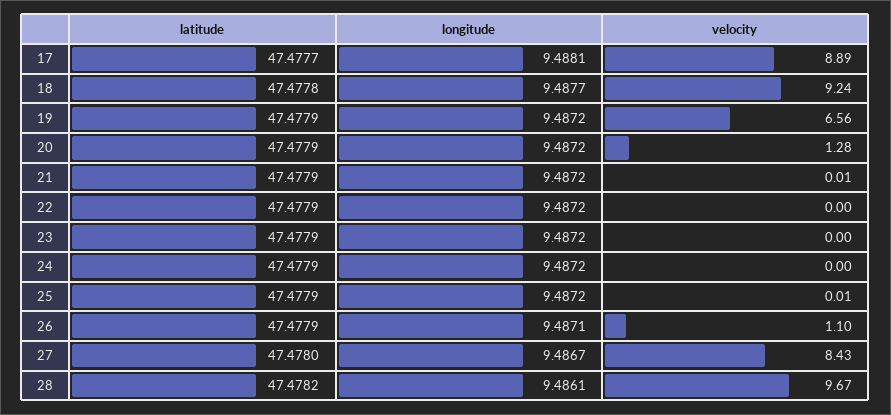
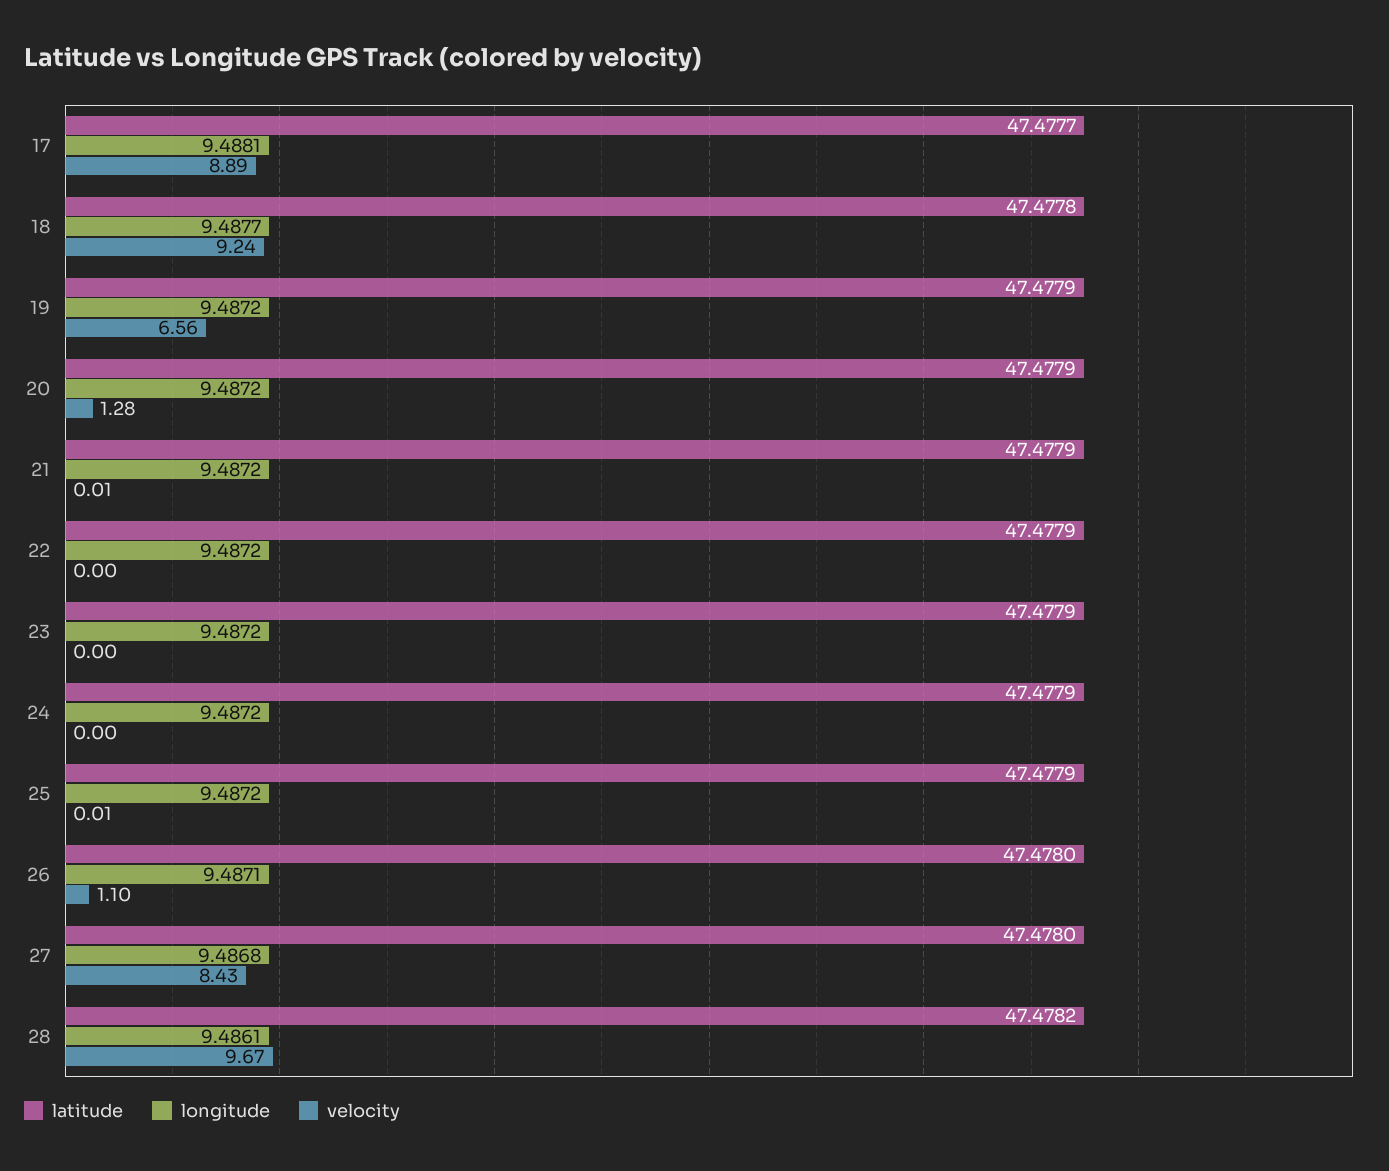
latitude, 26: 47.4779 -> 47.478
longitude, 27: 9.4867 -> 9.4868

